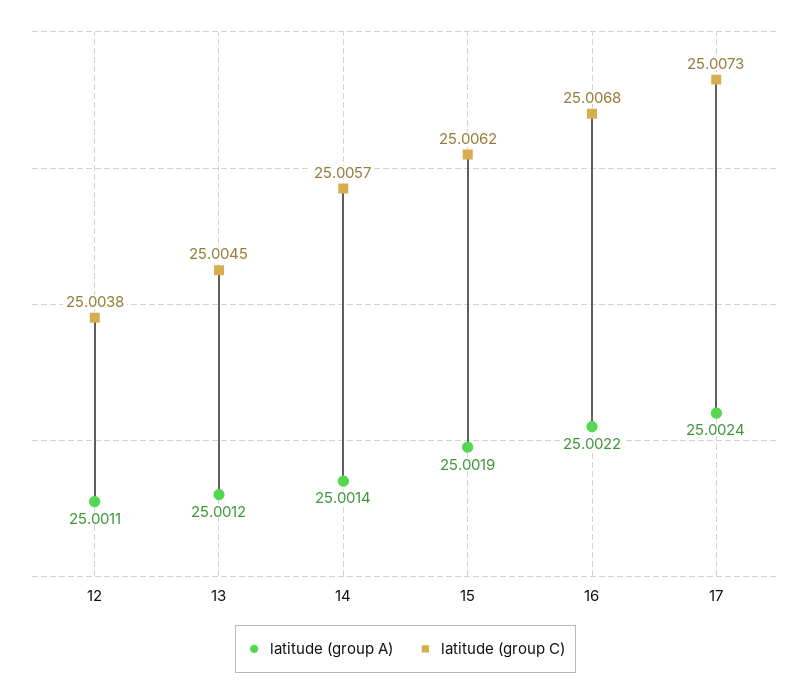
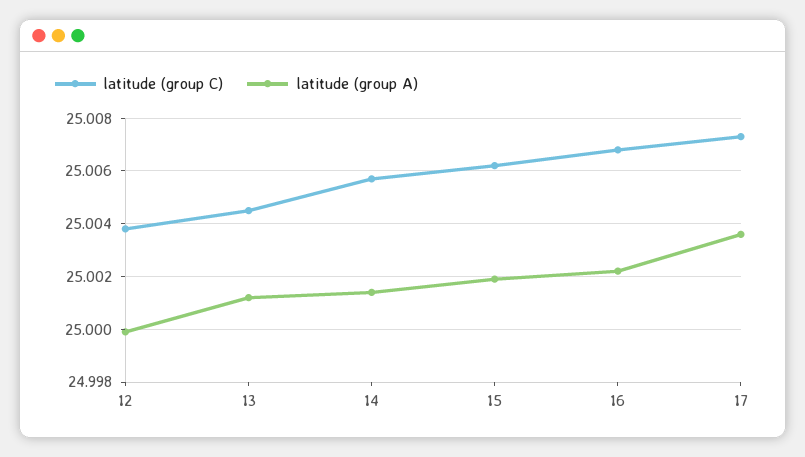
latitude (group A), 12: 25.0011 -> 25
latitude (group A), 17: 25.0024 -> 25.0035

